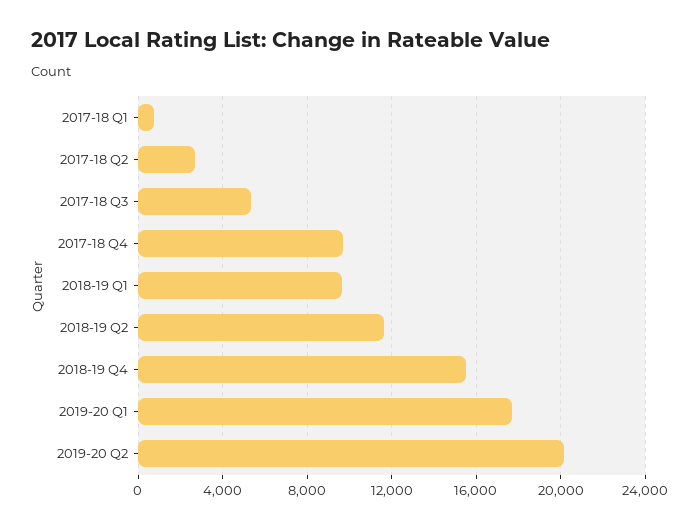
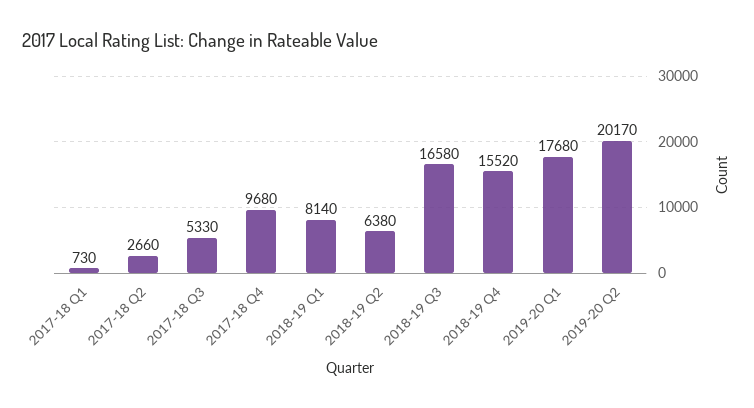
2018-19 Q1: 9500 -> 8140
2018-19 Q2: 11500 -> 6380
2018-19 Q3: none -> 16580

